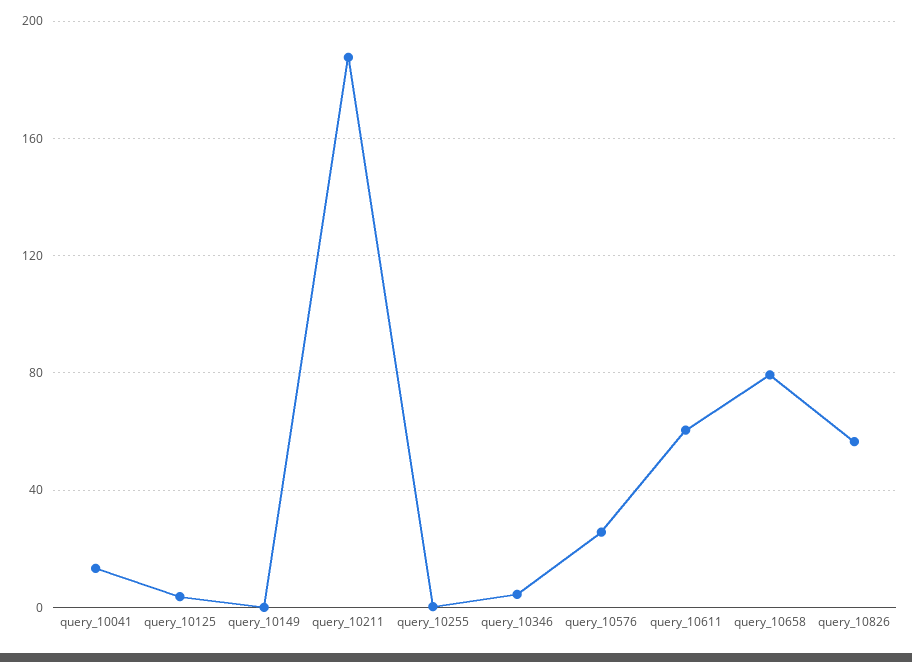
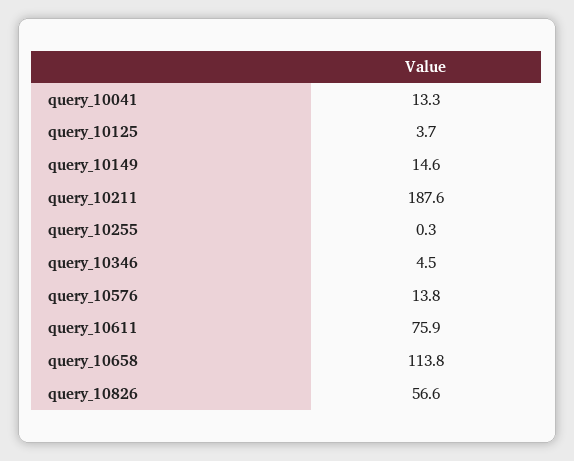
query_10149: 0 -> 14.6
query_10576: 25 -> 13.8
query_10611: 60 -> 75.9
query_10658: 80 -> 113.8

